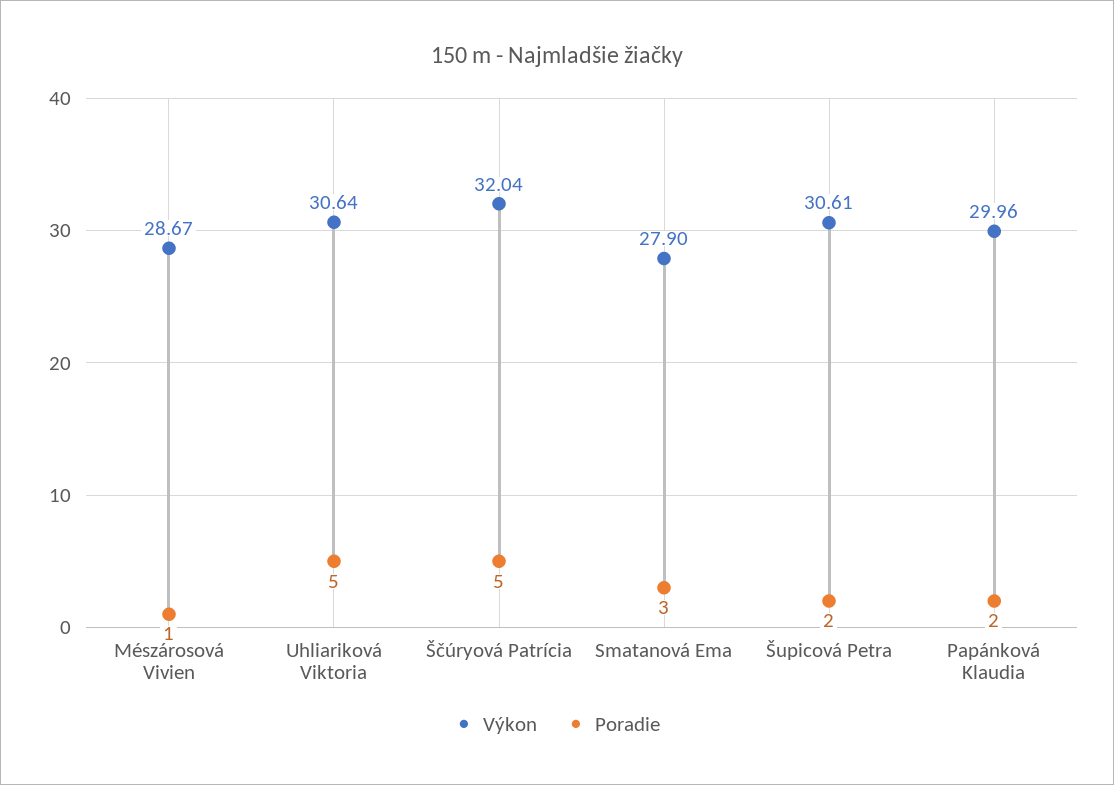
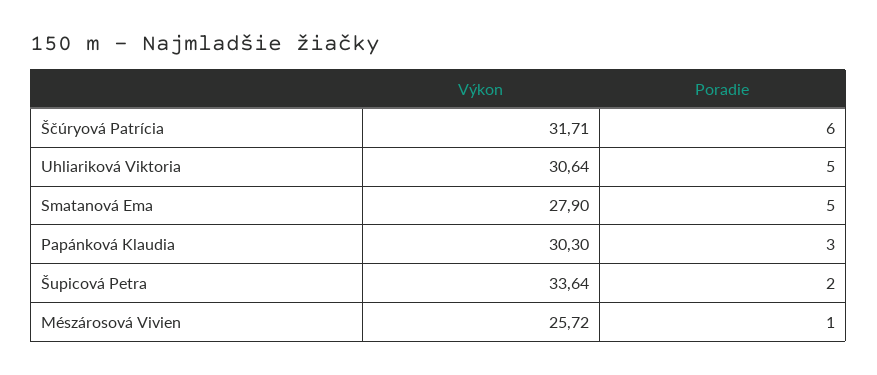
Výkon, Mészárosová Vivien: 28.67 -> 25.72
Výkon, Ščúryová Patrícia: 32.04 -> 31.71
Poradie, Ščúryová Patrícia: 5 -> 6
Poradie, Smatanová Ema: 3 -> 5
Výkon, Šupicová Petra: 30.61 -> 33.64
Výkon, Papánková Klaudia: 29.96 -> 30.3
Poradie, Papánková Klaudia: 2 -> 3

